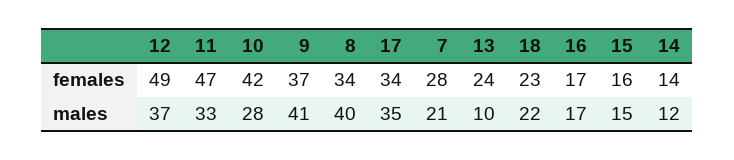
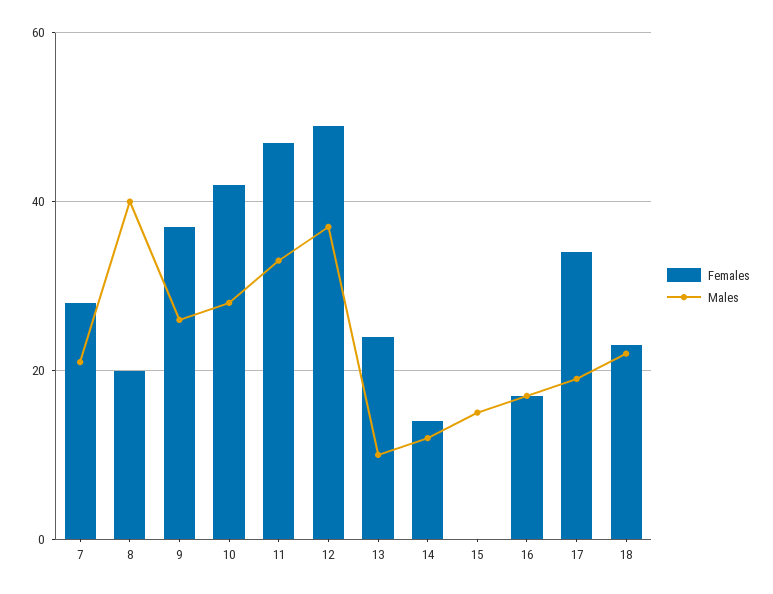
females, 8: 34 -> 20
females, 15: 16 -> 0
males, 9: 41 -> 25
males, 17: 35 -> 20

